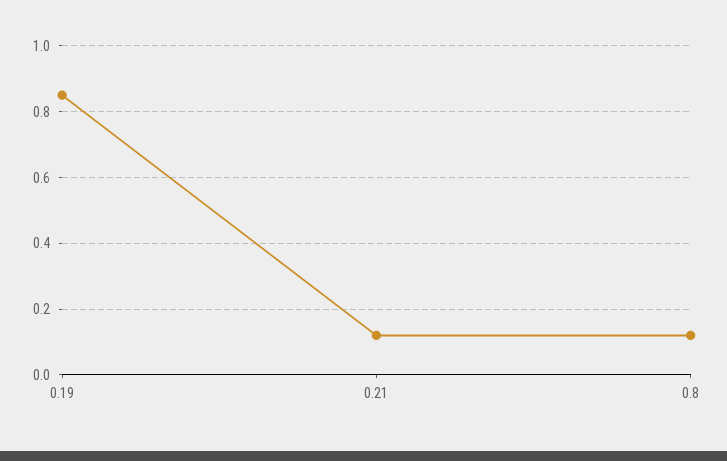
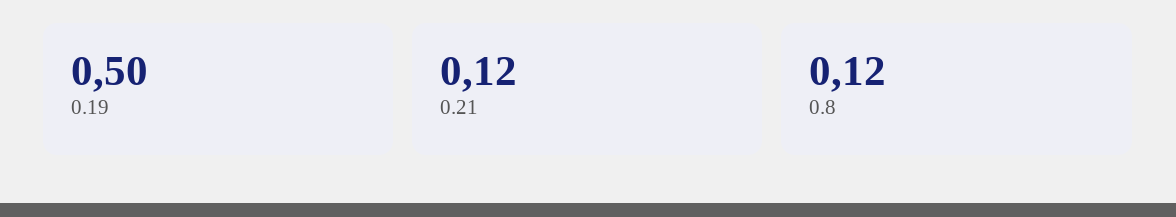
0.19: 0.85 -> 0.5

